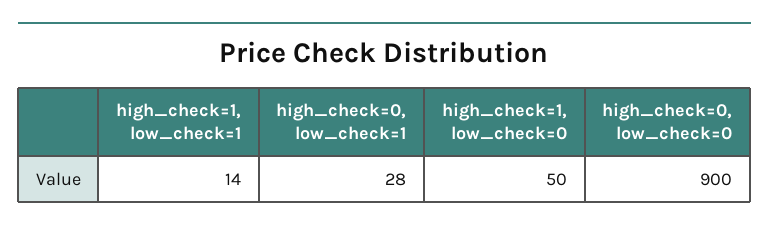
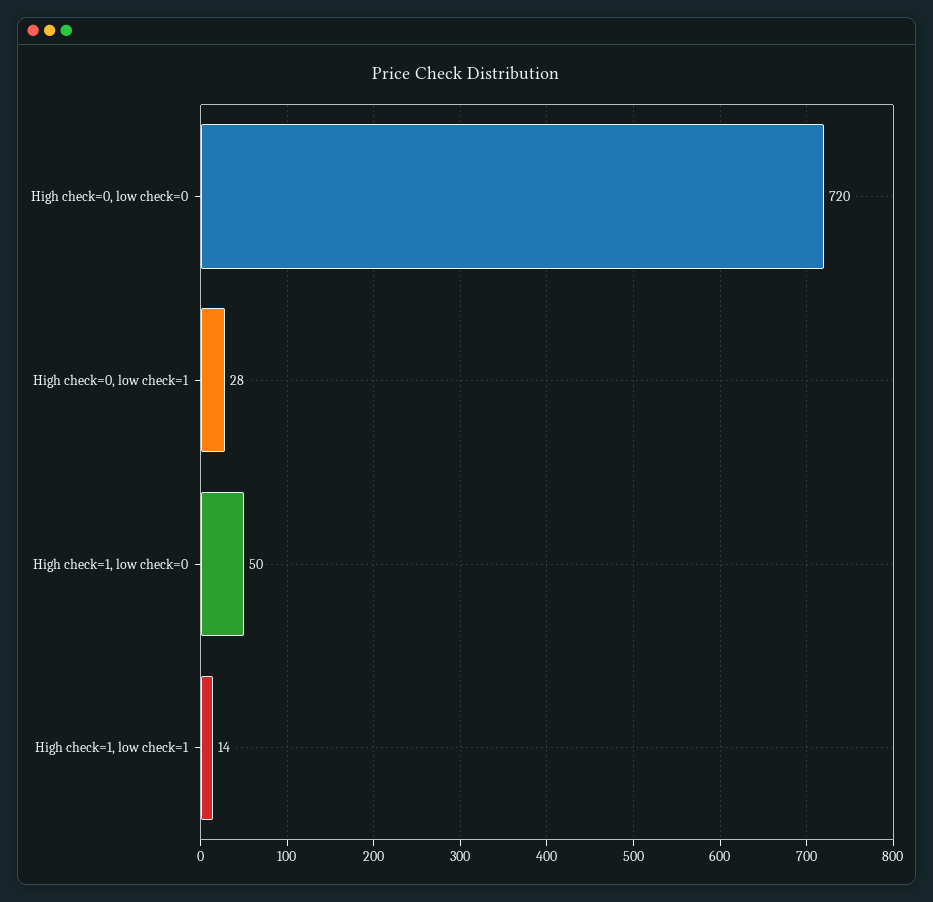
high_check=0, low_check=0: 900 -> 720

